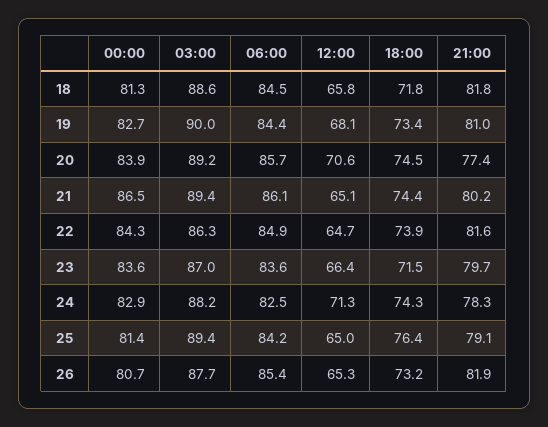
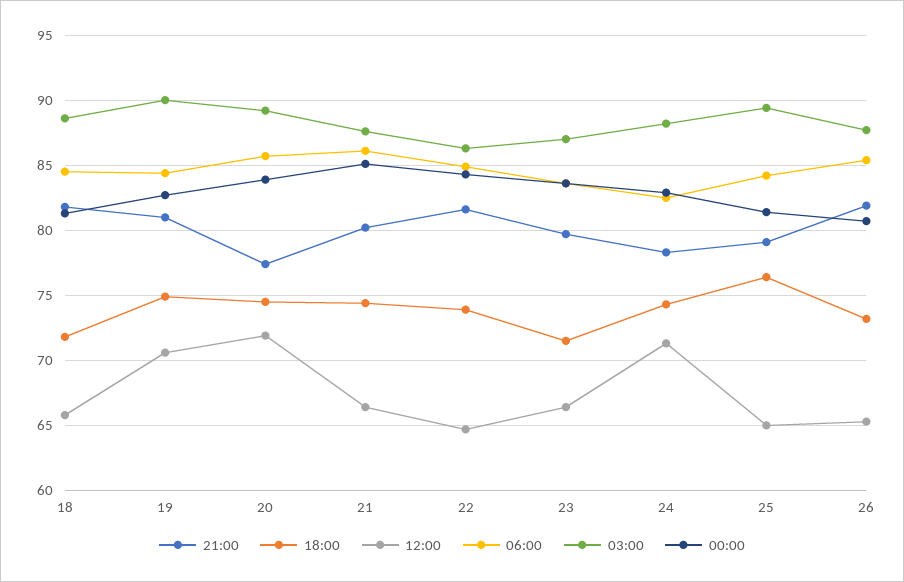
12:00, 19: 68.1 -> 70.5
18:00, 19: 73.4 -> 75
12:00, 20: 70.6 -> 72
00:00, 21: 86.5 -> 85
03:00, 21: 89.4 -> 87.5
12:00, 21: 65.1 -> 66.5

